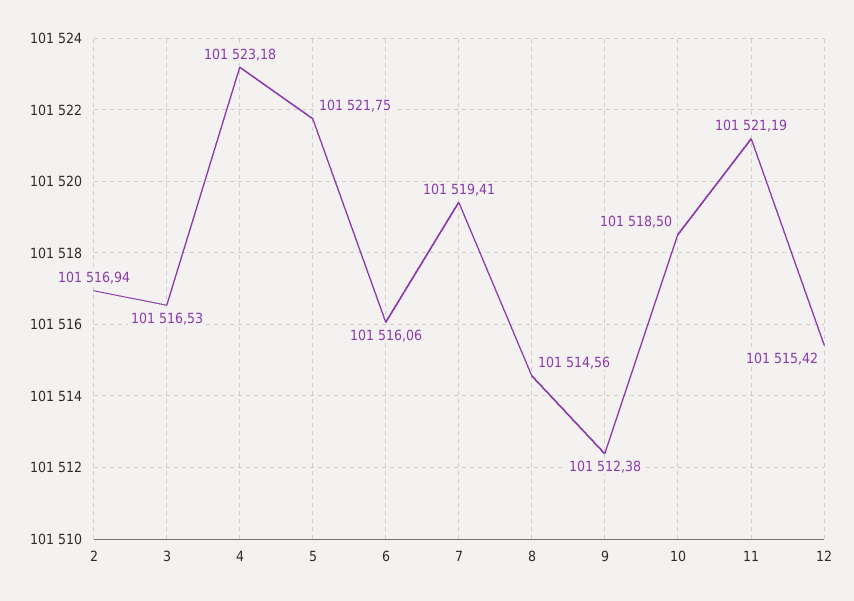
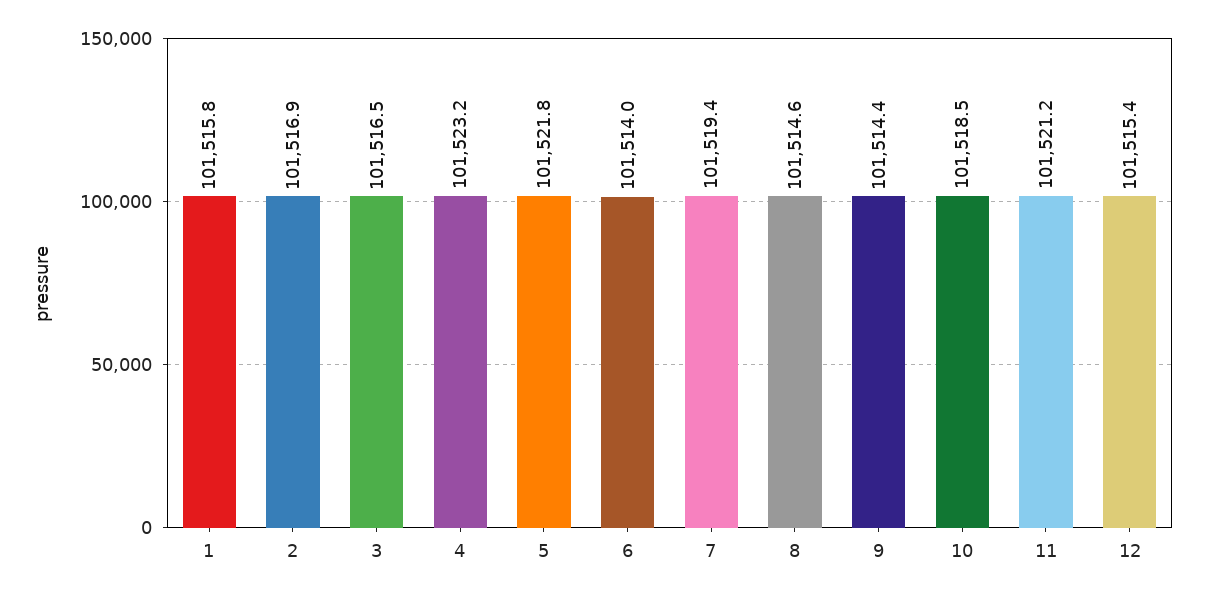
6: 101516.06 -> 101514
9: 101512.38 -> 101514.4
1: none -> 101515.8

